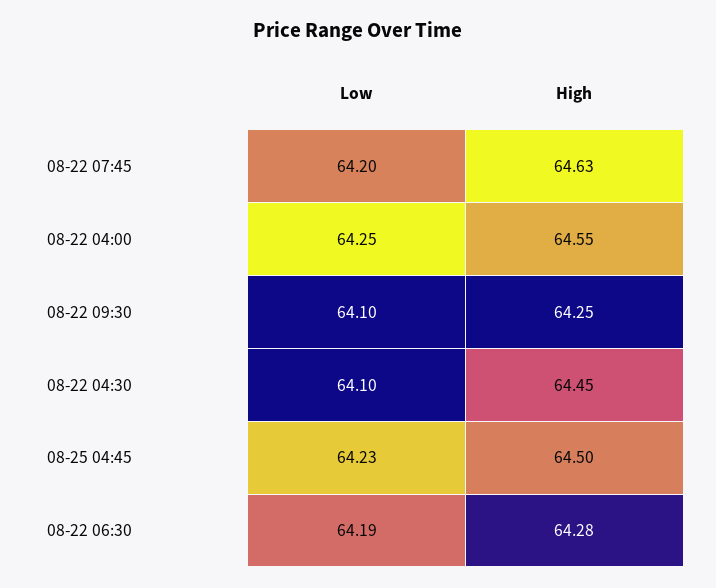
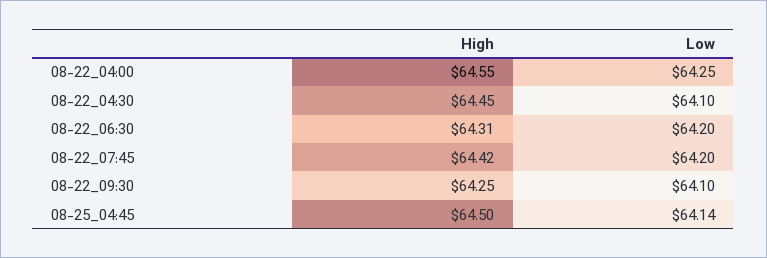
High, 08-22 07:45: 64.63 -> 64.42
Low, 08-25 04:45: 64.23 -> 64.14
Low, 08-22 06:30: 64.19 -> 64.2
High, 08-22 06:30: 64.28 -> 64.31

